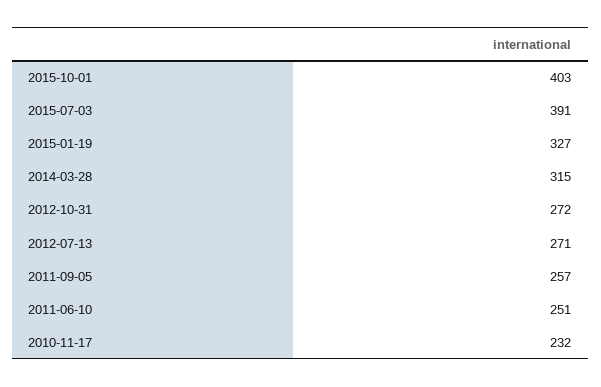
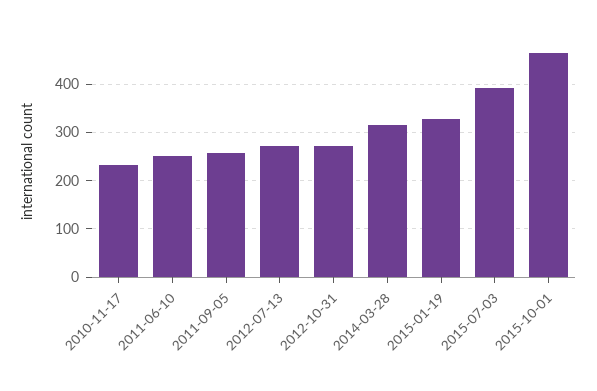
2015-10-01: 403 -> 460

